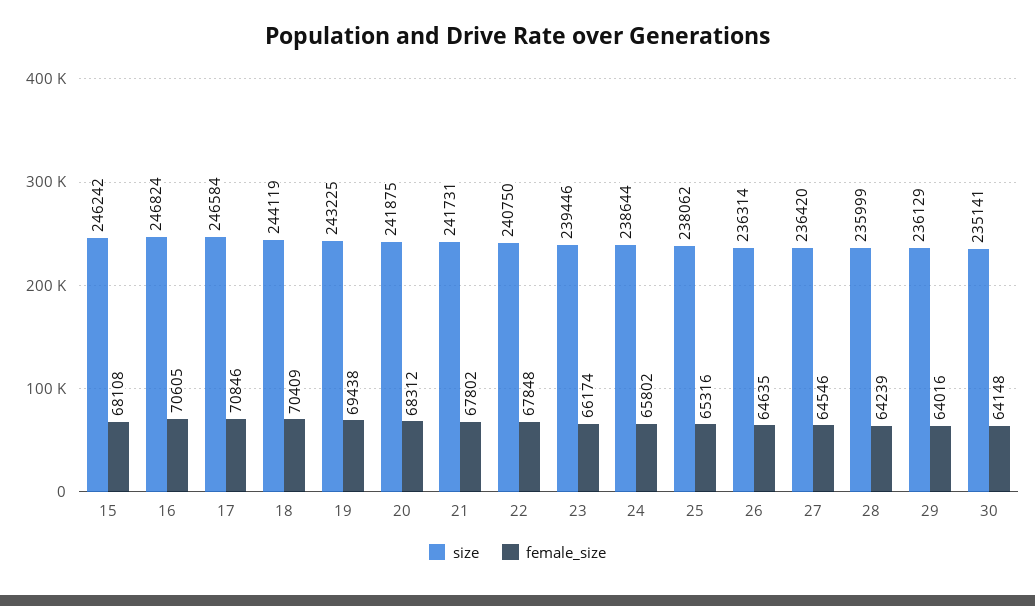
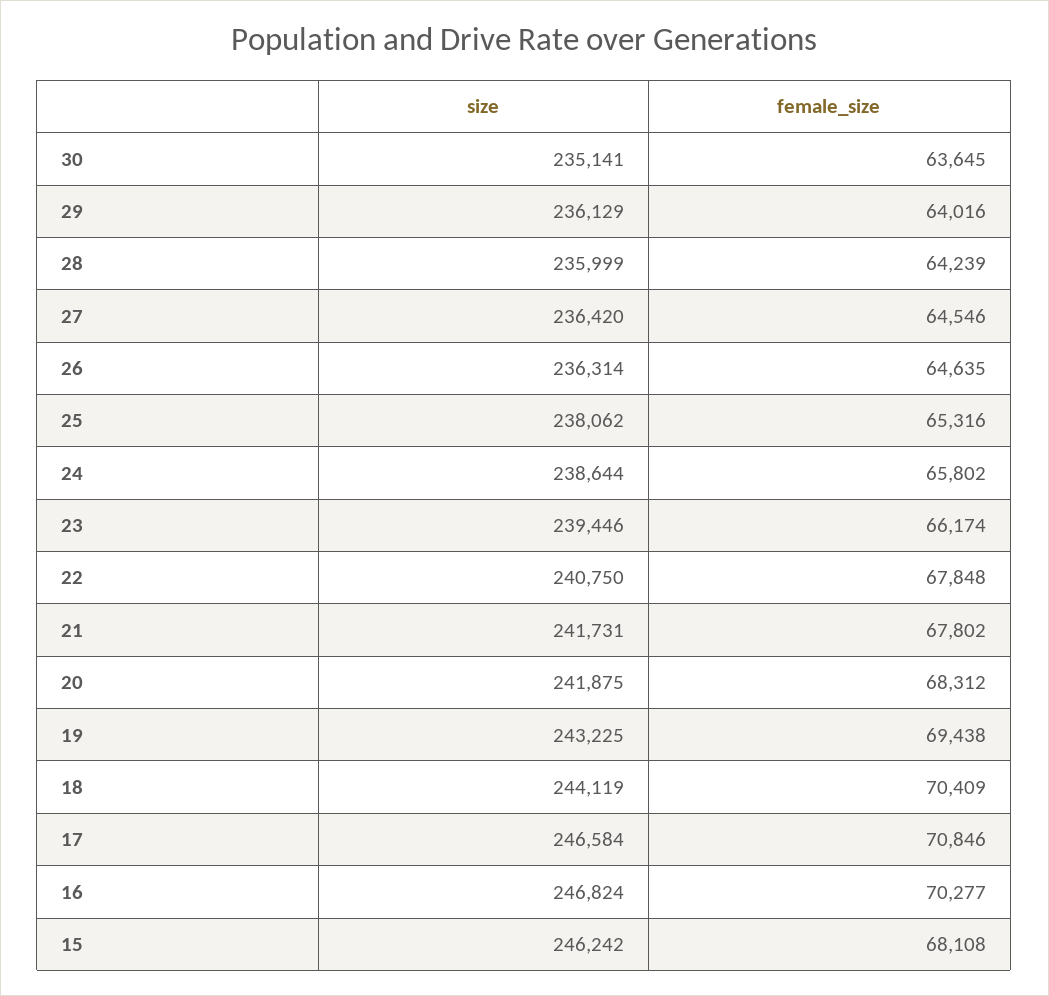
female_size, 16: 70605 -> 70277
female_size, 30: 64148 -> 63645

